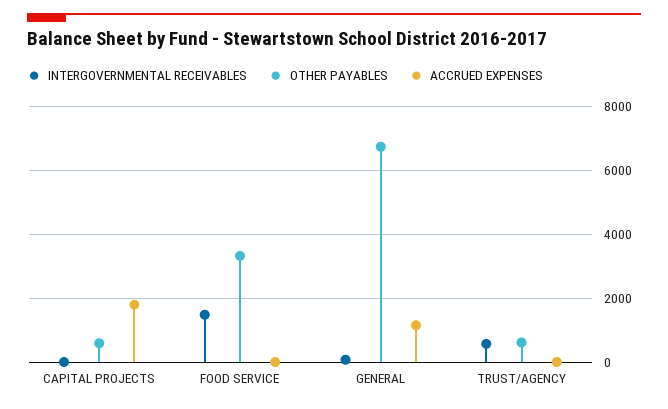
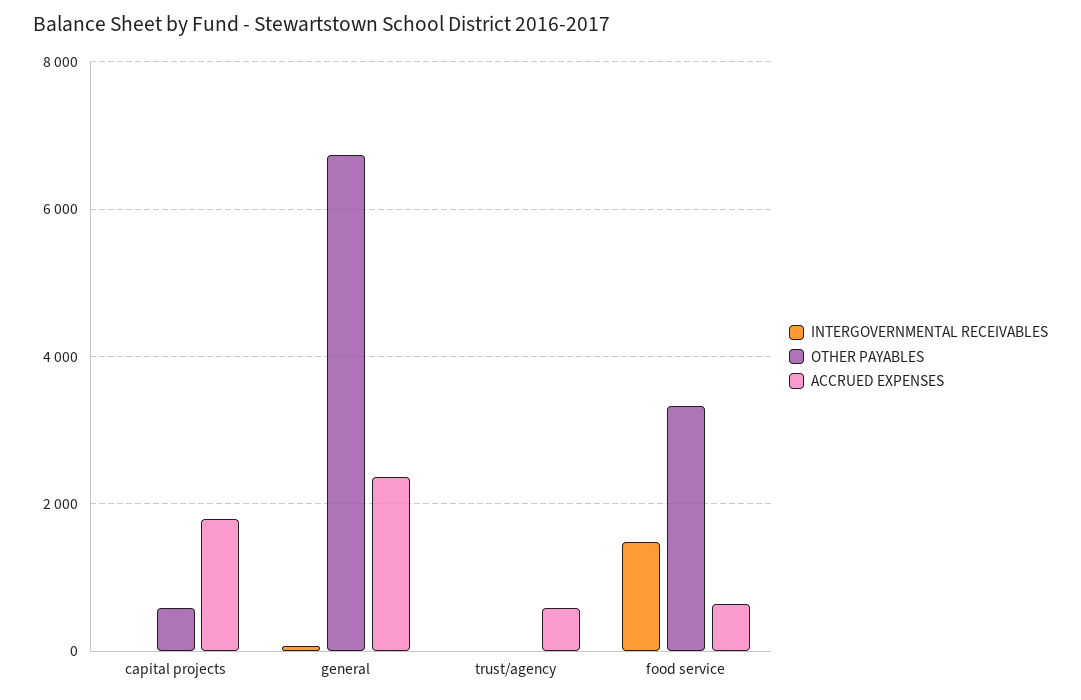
ACCRUED EXPENSES, FOOD SERVICE: 0 -> 600
ACCRUED EXPENSES, GENERAL: 1200 -> 2400
INTERGOVERNMENTAL RECEIVABLES, TRUST/AGENCY: 600 -> 0
OTHER PAYABLES, TRUST/AGENCY: 600 -> 0
ACCRUED EXPENSES, TRUST/AGENCY: 0 -> 600

